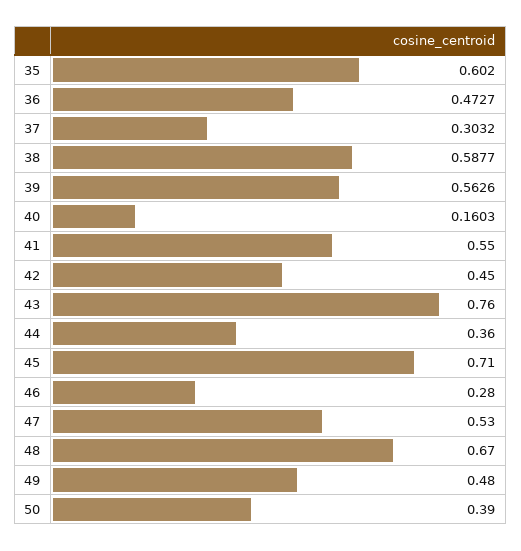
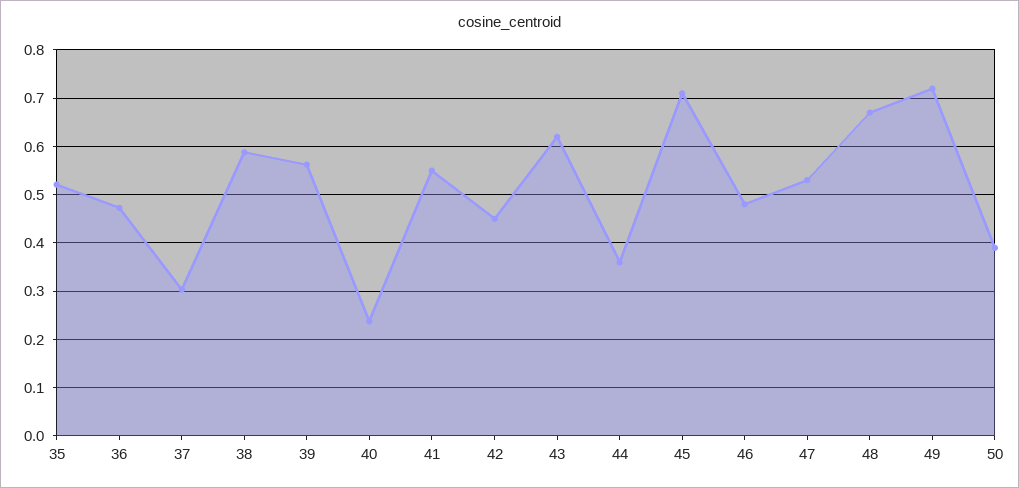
35: 0.602 -> 0.52
40: 0.1603 -> 0.24
43: 0.76 -> 0.62
46: 0.28 -> 0.48
49: 0.48 -> 0.72

